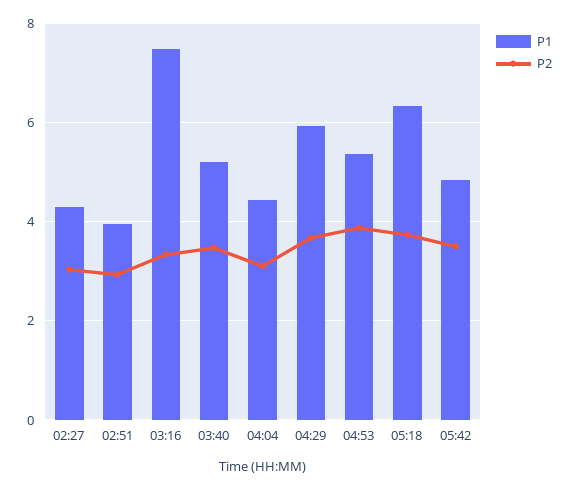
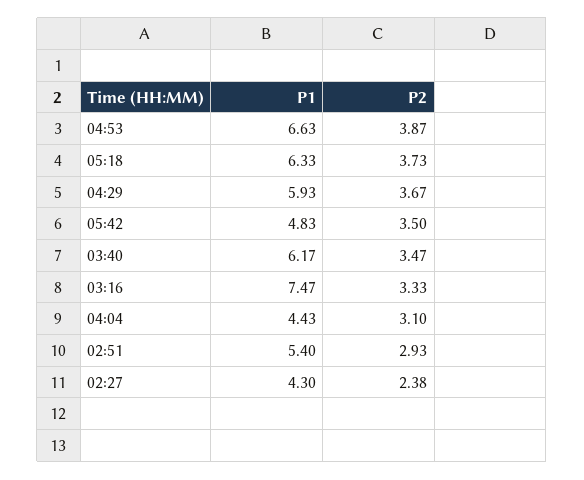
P2, 02:27: 3 -> 2.38
P1, 02:51: 4 -> 5.4
P1, 03:40: 5.2 -> 6.17
P1, 04:53: 5.4 -> 6.63

